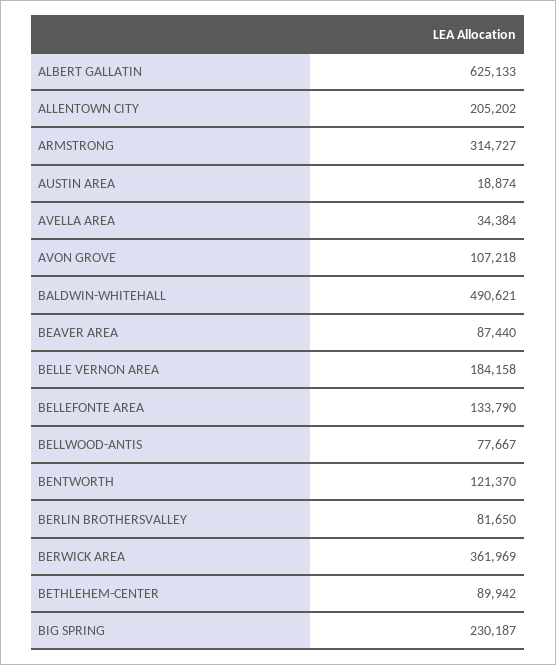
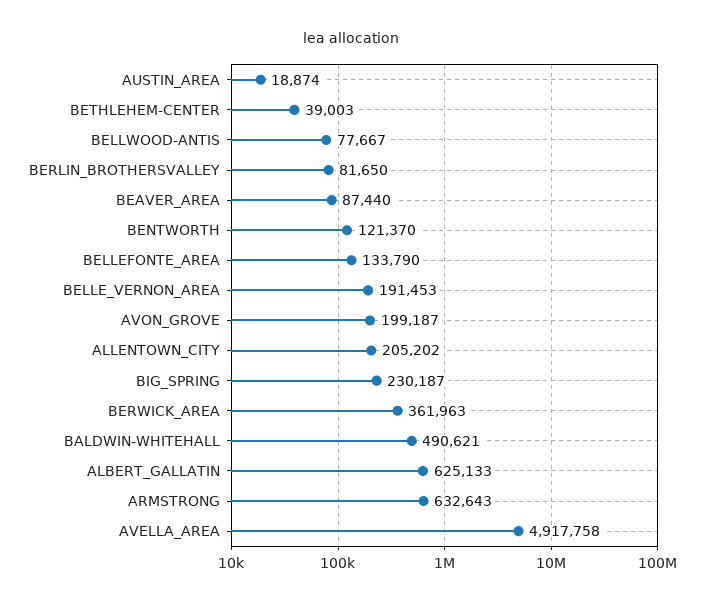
ARMSTRONG: 314727 -> 632643
AVELLA AREA: 34384 -> 4917758
AVON GROVE: 107218 -> 199187
BELLE VERNON AREA: 184158 -> 191453
BERWICK AREA: 361969 -> 361963
BETHLEHEM-CENTER: 89942 -> 39003

